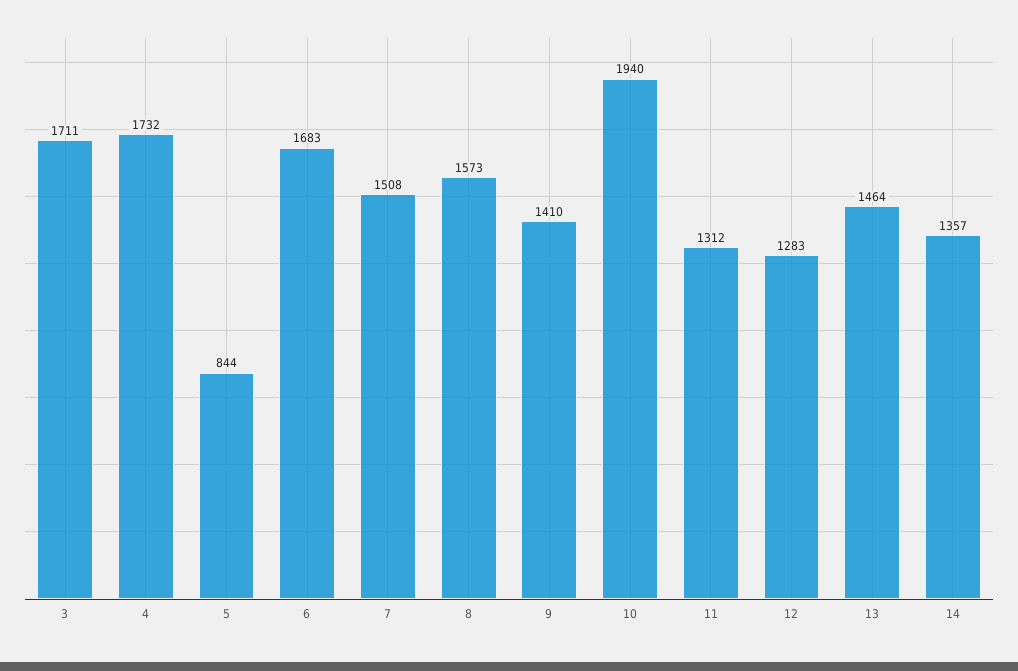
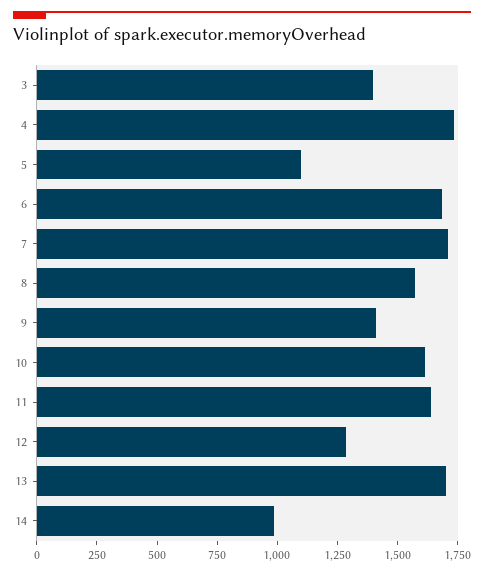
3: 1711 -> 1400
5: 844 -> 1100
7: 1508 -> 1700
10: 1940 -> 1600
11: 1312 -> 1650
13: 1464 -> 1700
14: 1357 -> 1000

